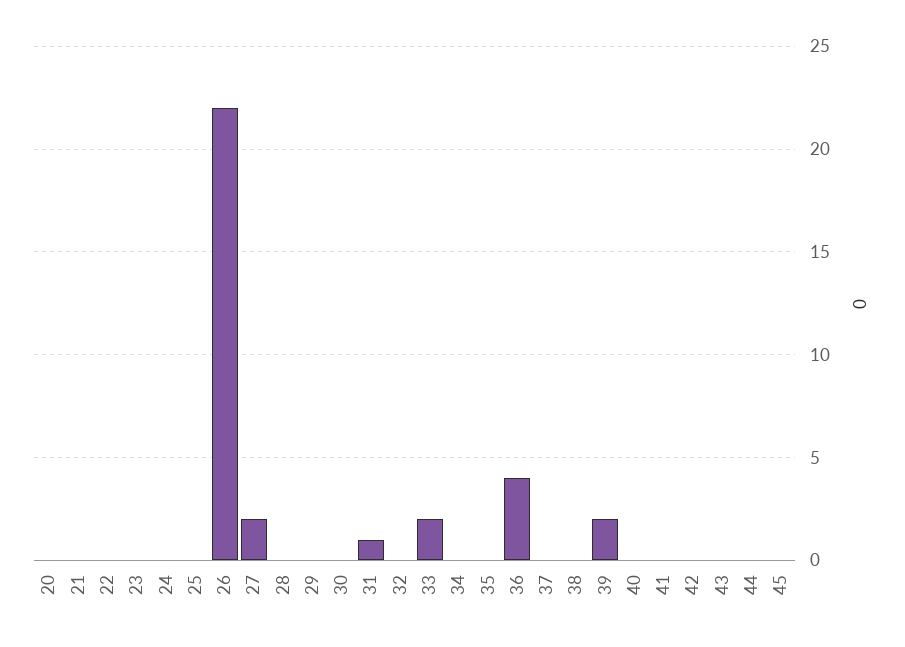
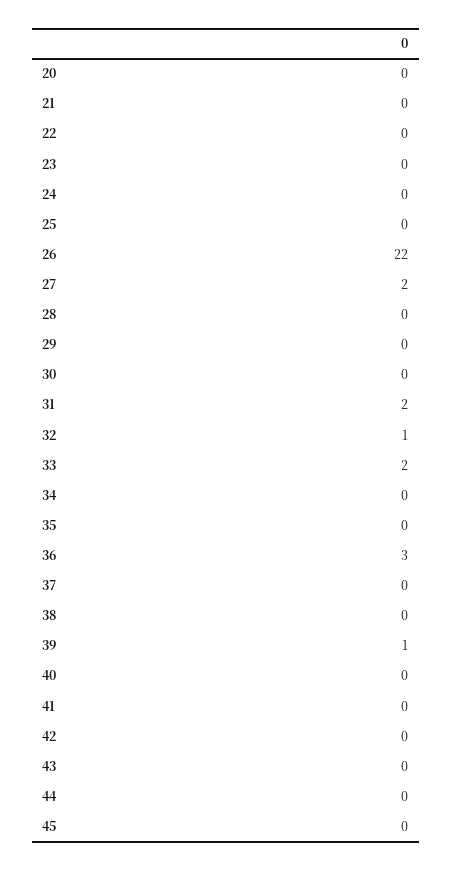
31: 1 -> 2
32: 0 -> 1
36: 4 -> 3
39: 2 -> 1

